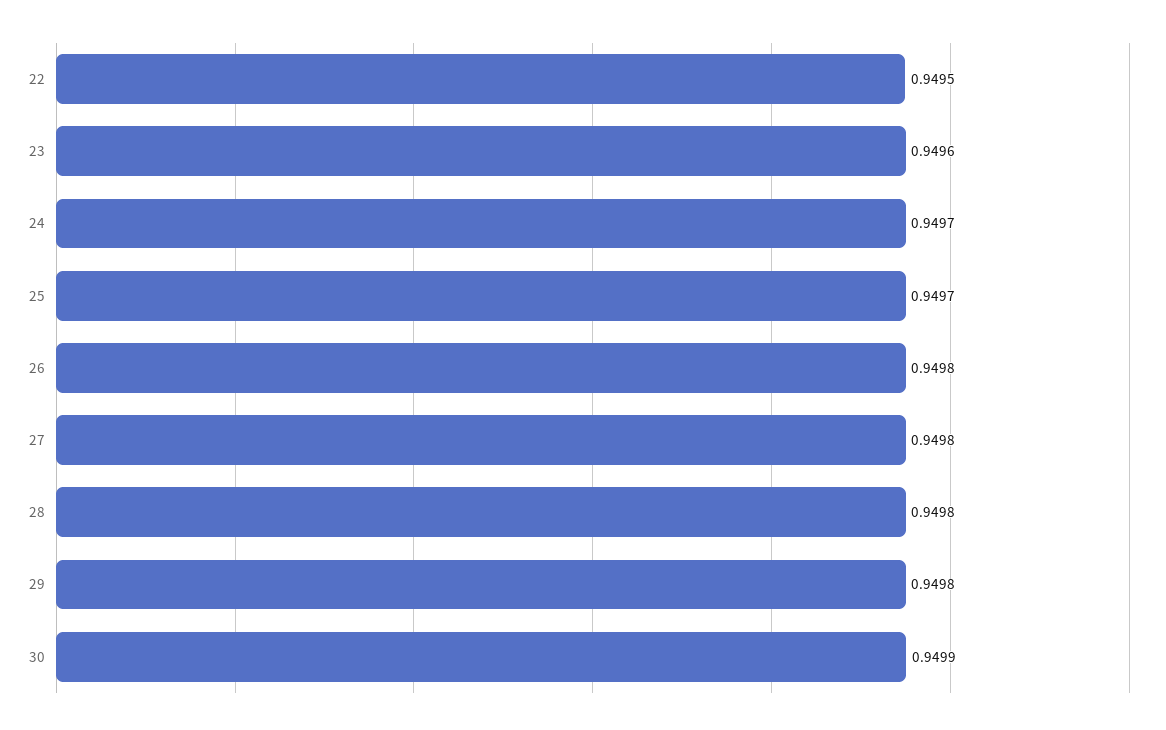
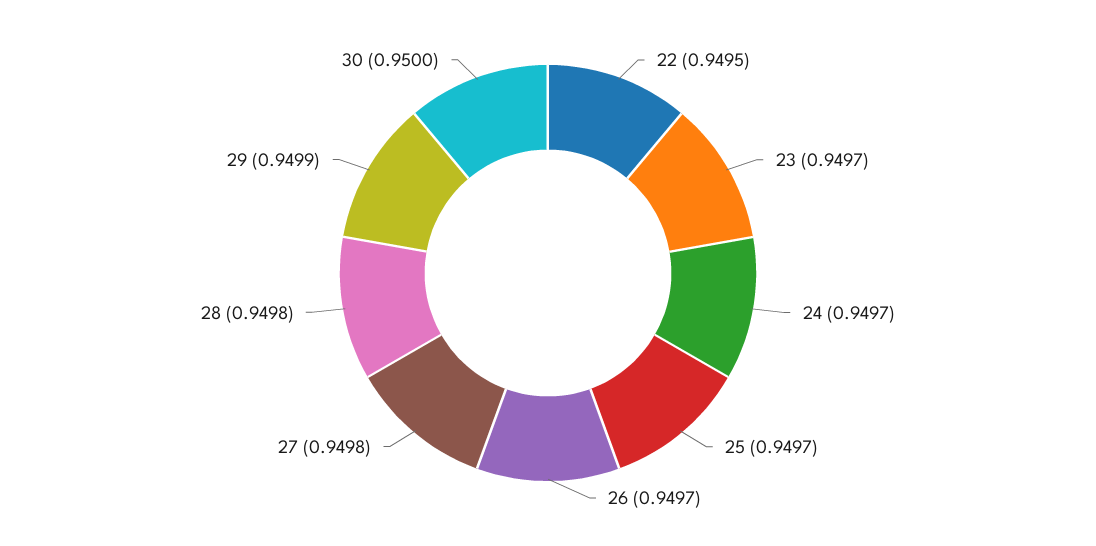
23: 0.9496 -> 0.9497
26: 0.9498 -> 0.9497
29: 0.9498 -> 0.9499
30: 0.9499 -> 0.95

